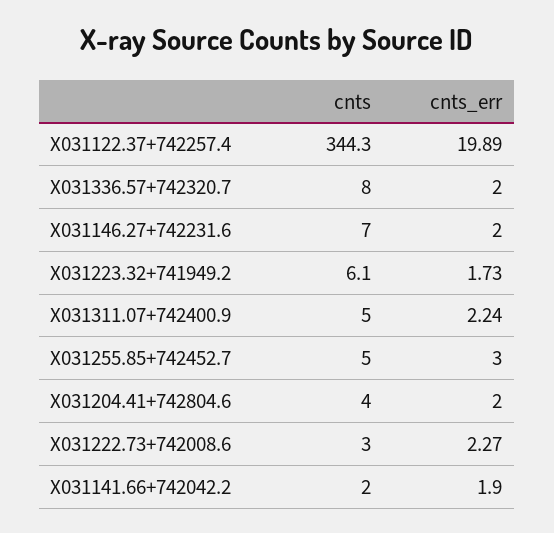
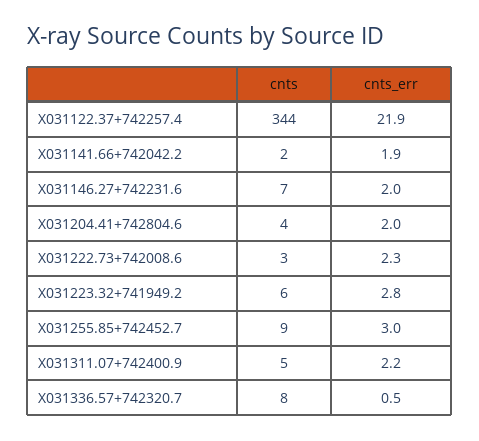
cnts_err, X031122.37+742257.4: 19.89 -> 21.9
cnts_err, X031336.57+742320.7: 2 -> 0.5
cnts_err, X031223.32+741949.2: 1.73 -> 2.8
cnts, X031255.85+742452.7: 5 -> 9

